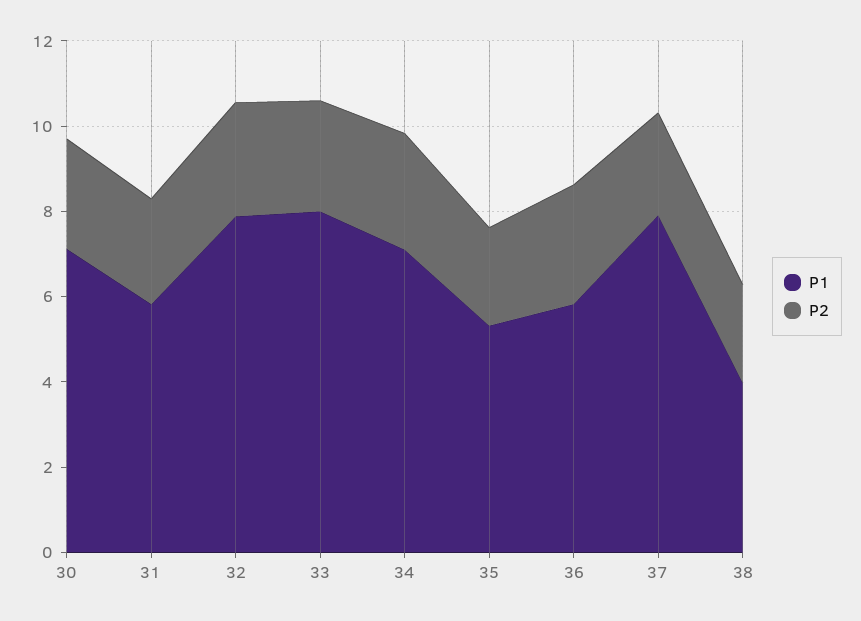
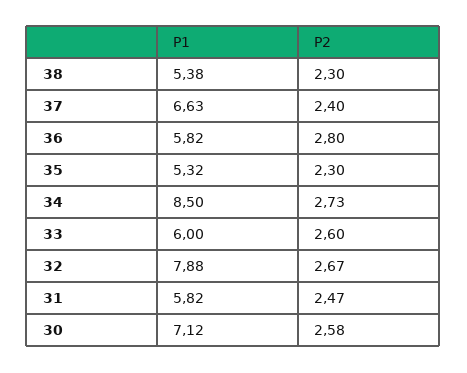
P1, 33: 8 -> 6
P1, 34: 7 -> 8.5
P1, 37: 8 -> 6.63
P1, 38: 4 -> 5.38

